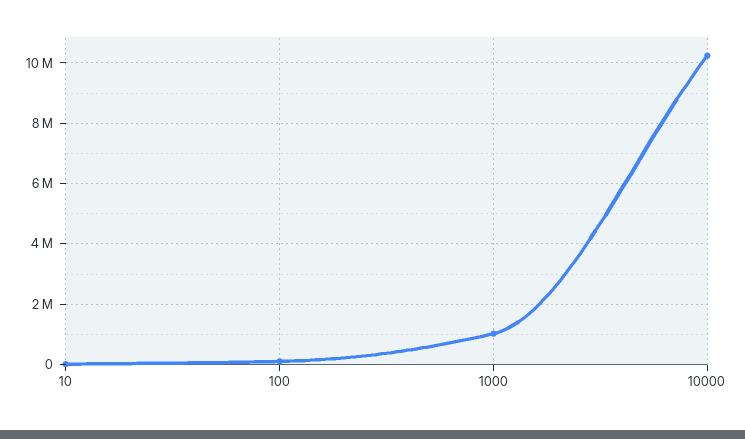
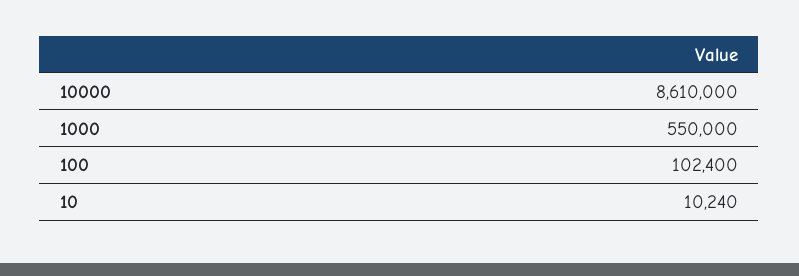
1000: 1000000 -> 550000
10000: 10200000 -> 8610000

